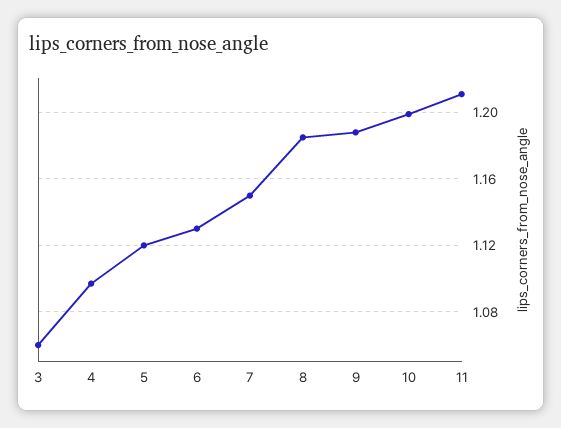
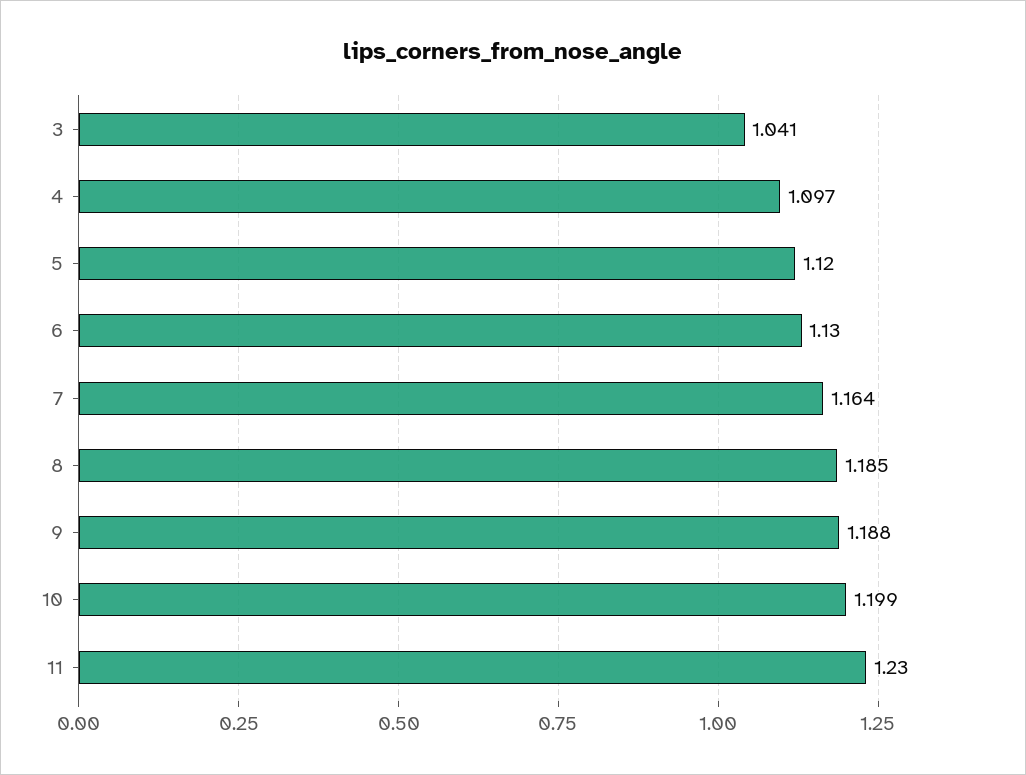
3: 1.06 -> 1.041
7: 1.15 -> 1.164
11: 1.21 -> 1.23

